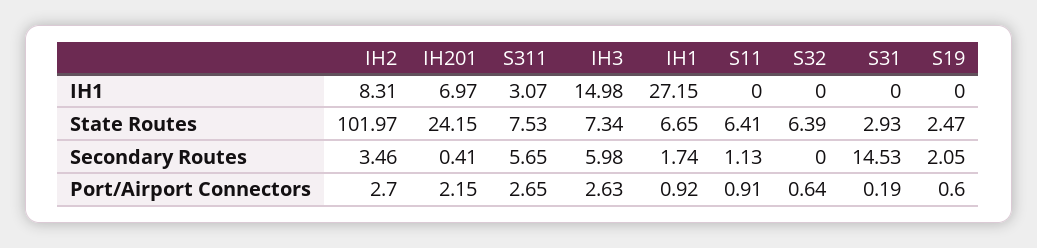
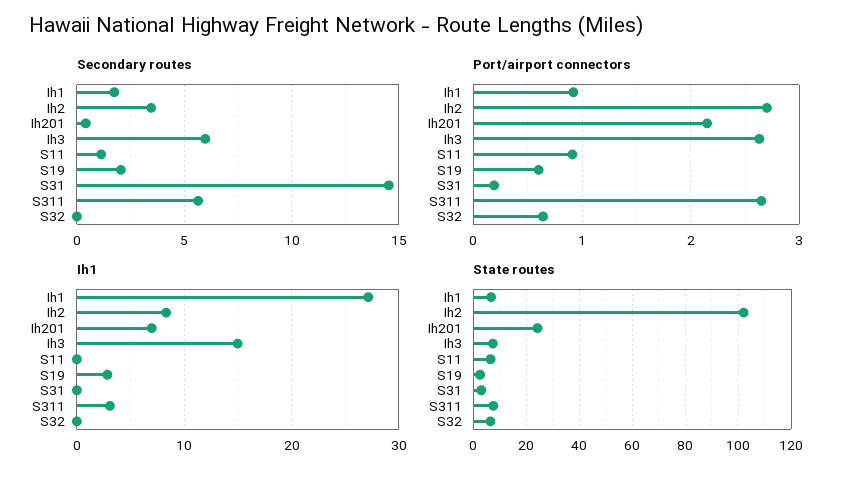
IH1, S19: 0 -> 3

